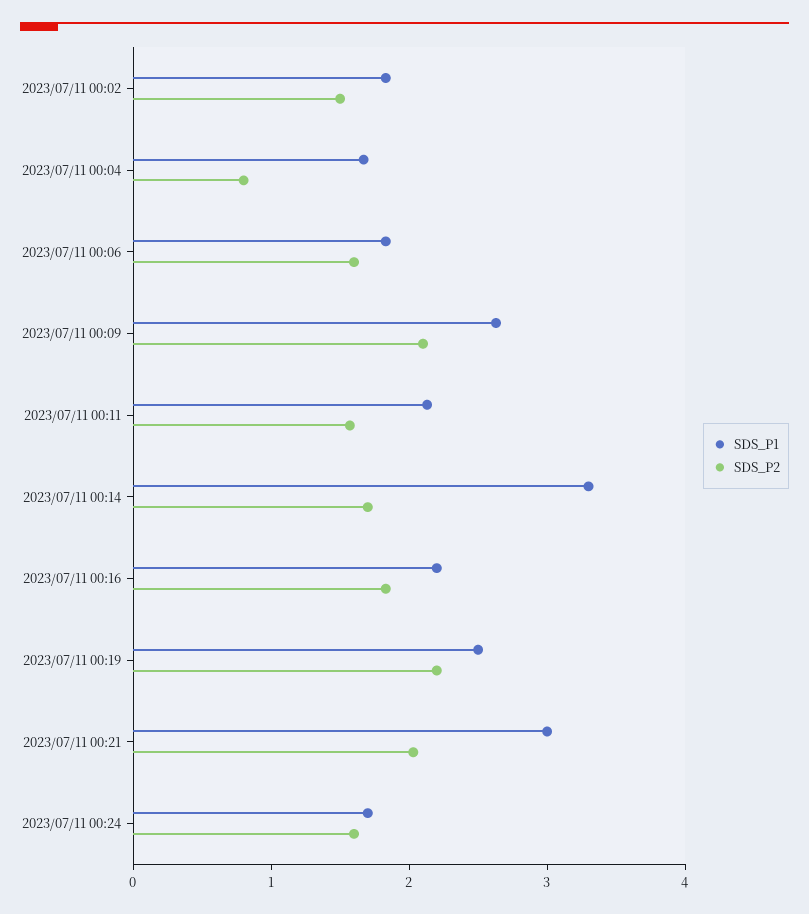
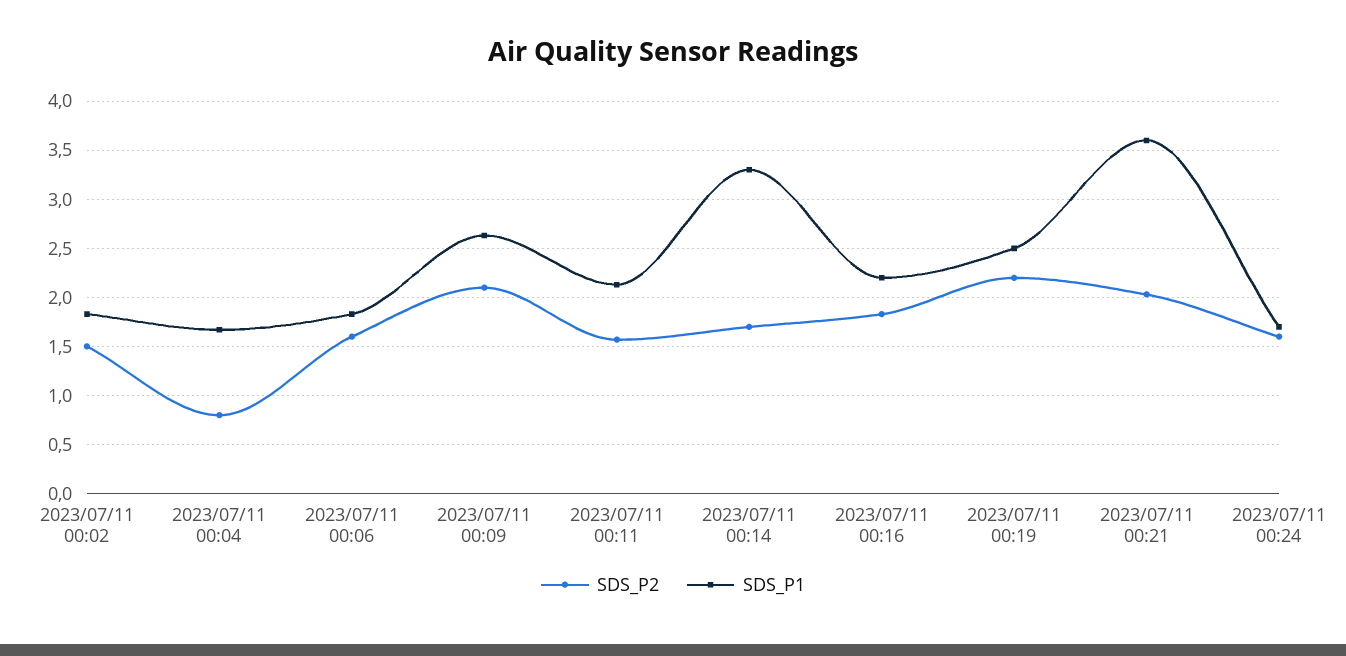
SDS_P1, 2023/07/11 00:21: 3 -> 3.6

